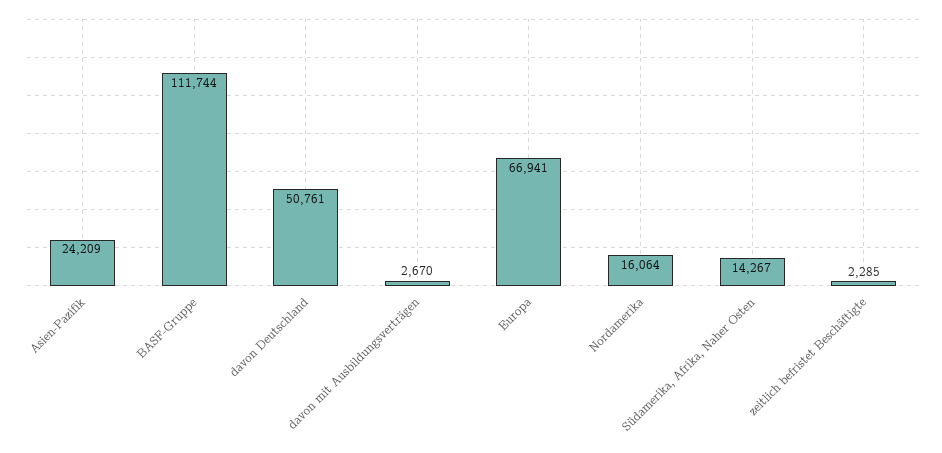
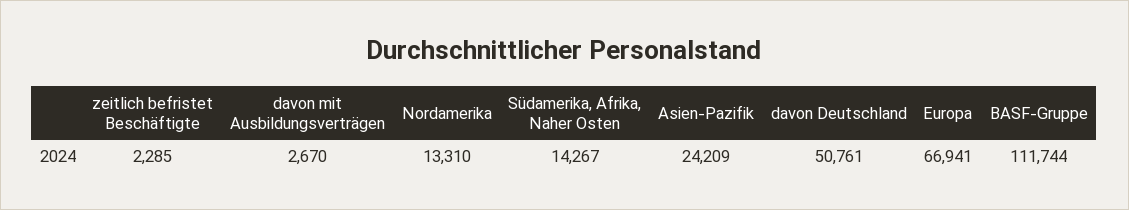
Nordamerika: 16064 -> 13310

